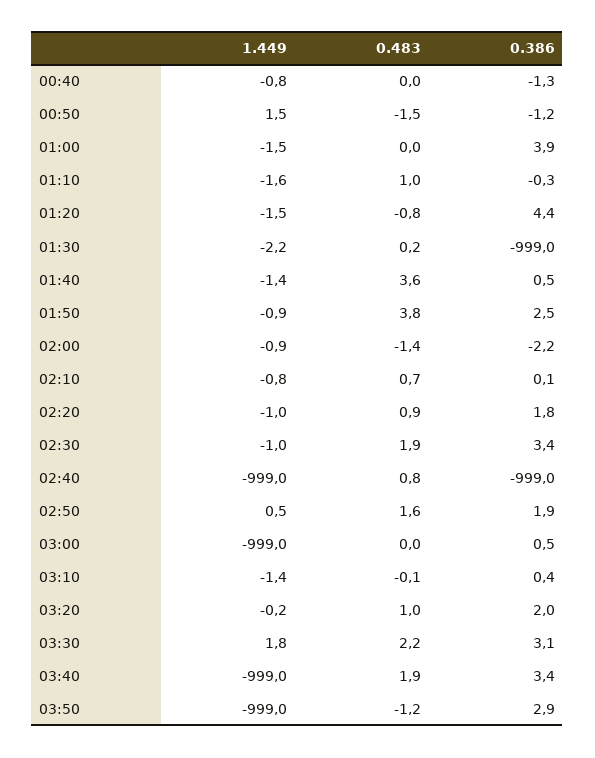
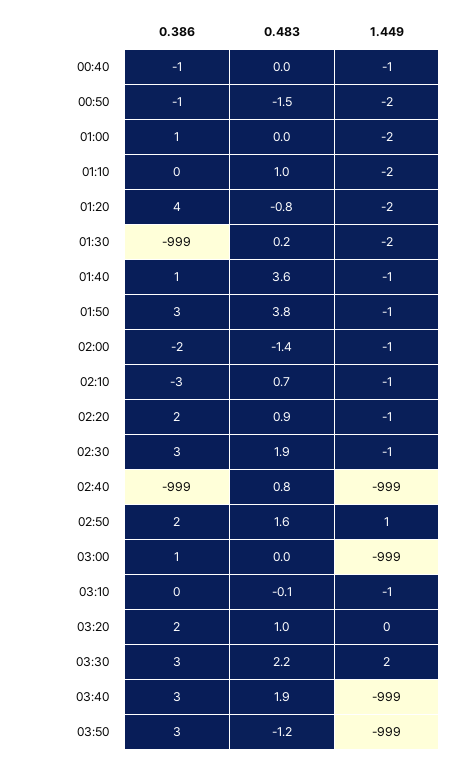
1.449, 00:50: 1.5 -> -2
0.386, 01:00: 3.9 -> 1
0.386, 02:10: 0.1 -> -3

